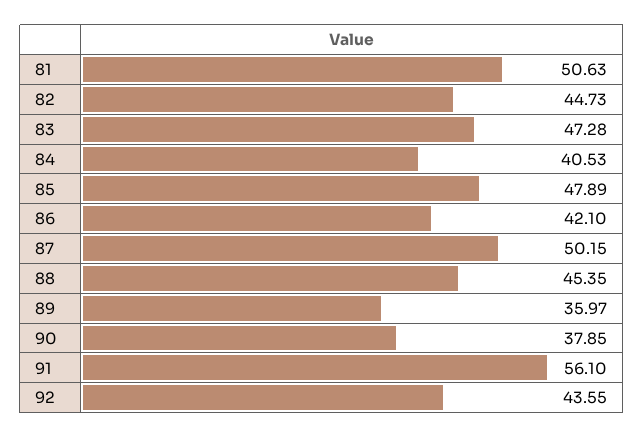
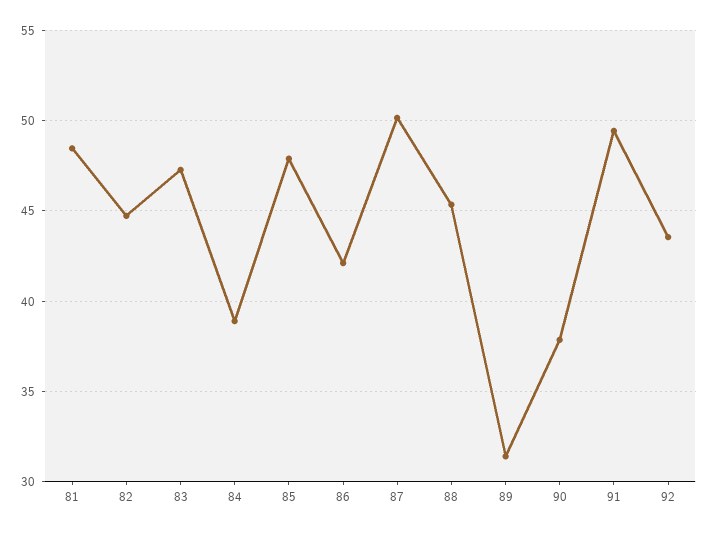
81: 50.63 -> 48.5
84: 40.53 -> 39
89: 35.97 -> 31.5
91: 56.1 -> 49.5

